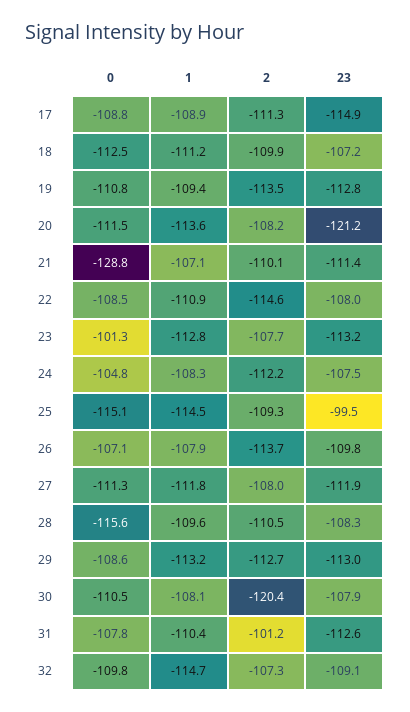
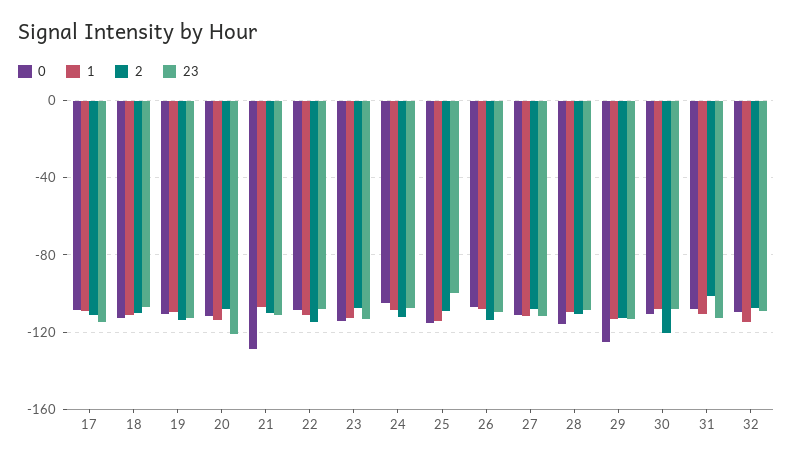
0, 23: -101.3 -> -115
0, 29: -108.6 -> -125

